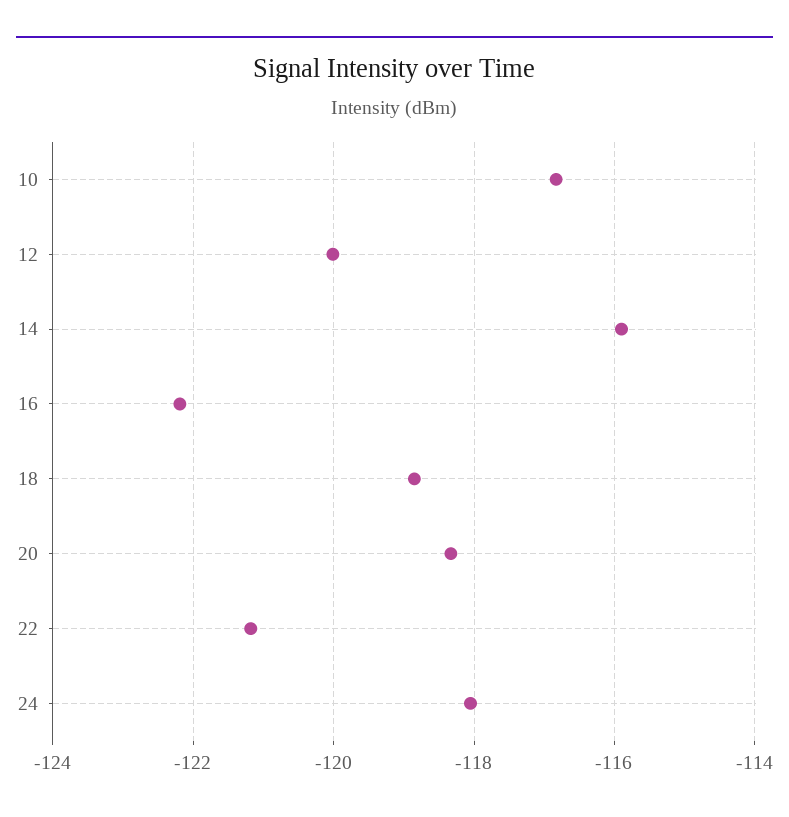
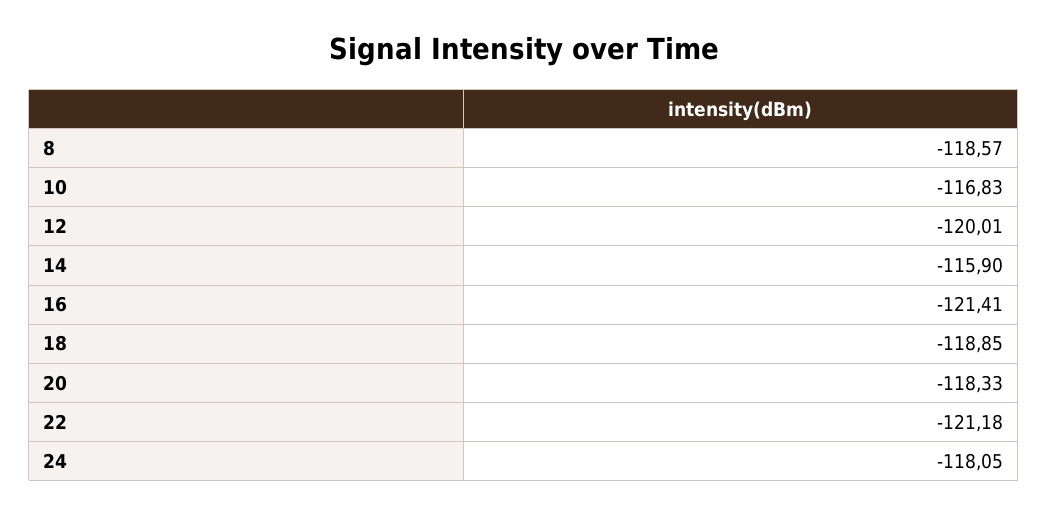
16: -122.2 -> -121.41
8: none -> -118.57

